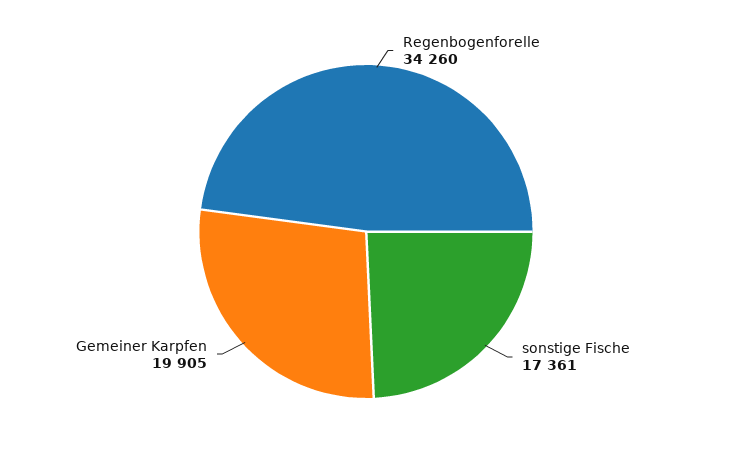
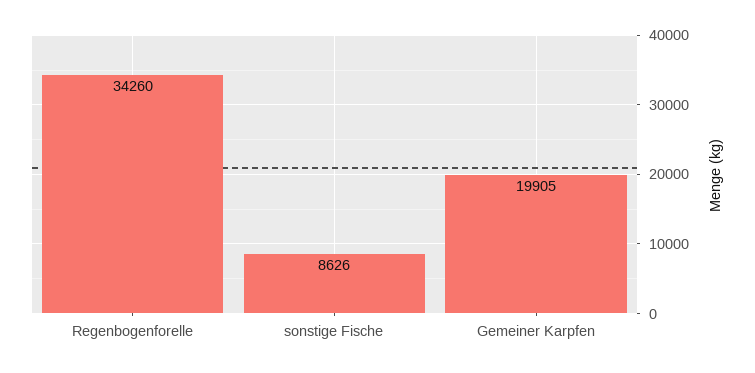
sonstige Fische: 17361 -> 8626

